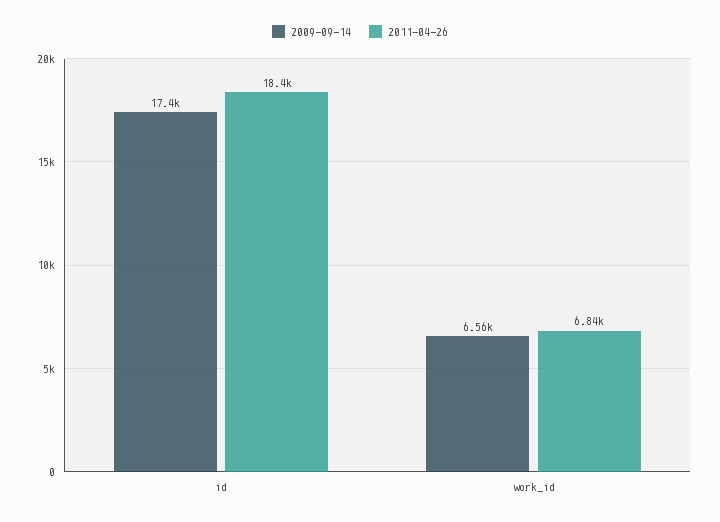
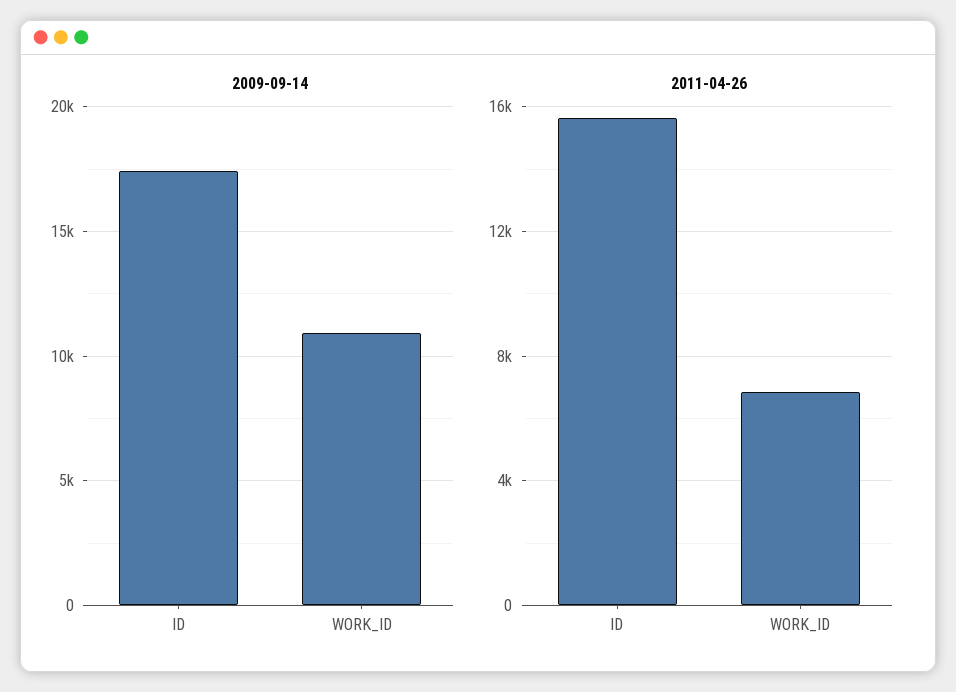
2011-04-26, id: 18400 -> 15500
2009-09-14, work_id: 6560 -> 11000

